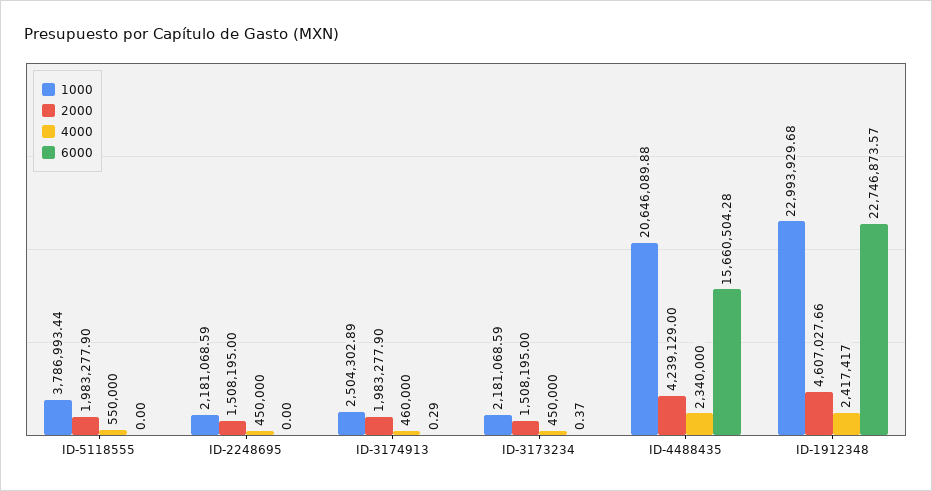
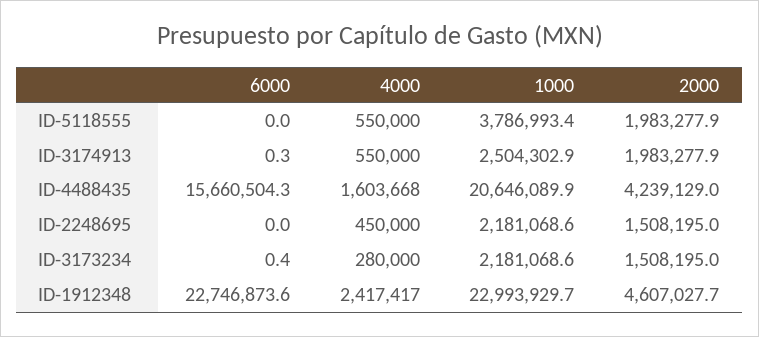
4000, ID-3174913: 460000 -> 550000
4000, ID-3173234: 450000 -> 280000
4000, ID-4488435: 2340000 -> 1603668

